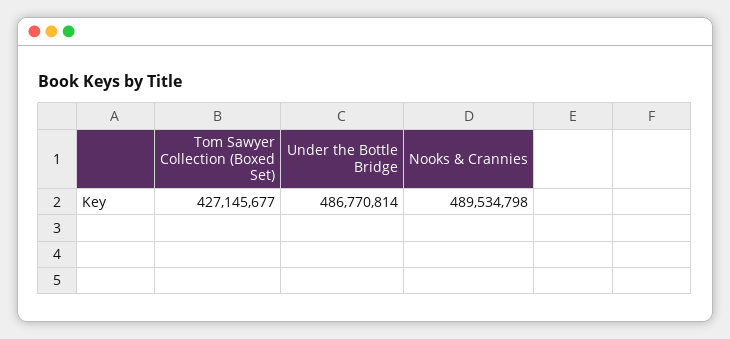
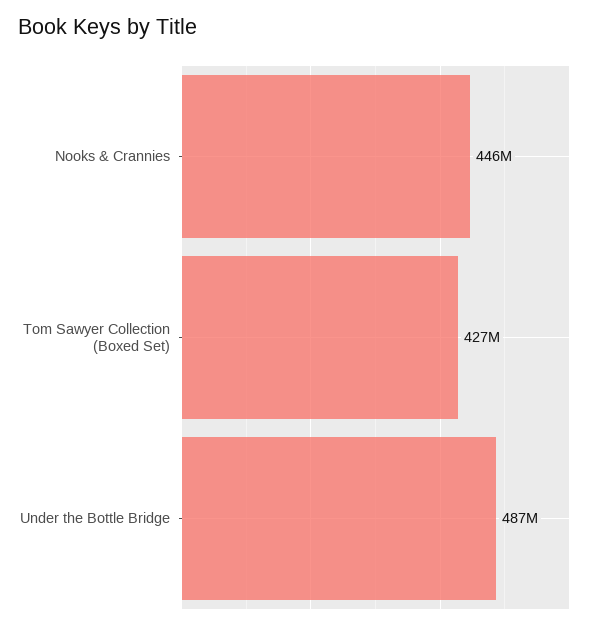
Nooks & Crannies: 489534798 -> 446000000

